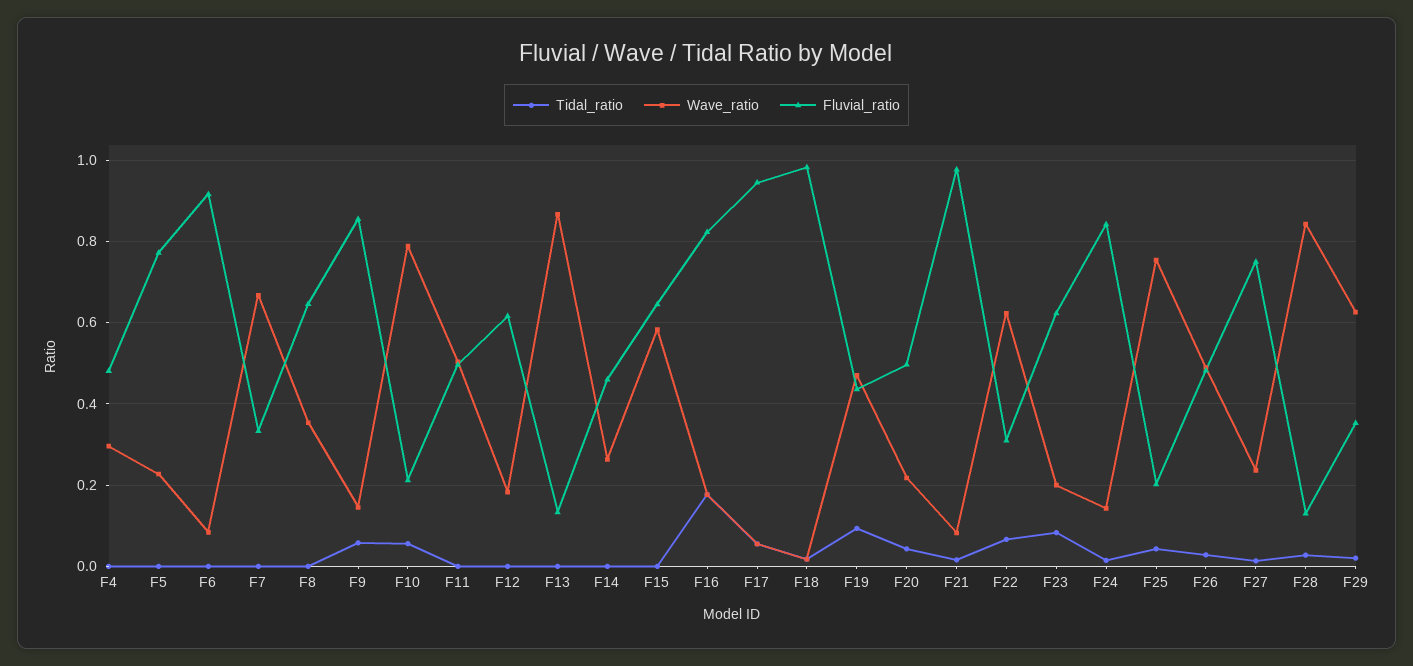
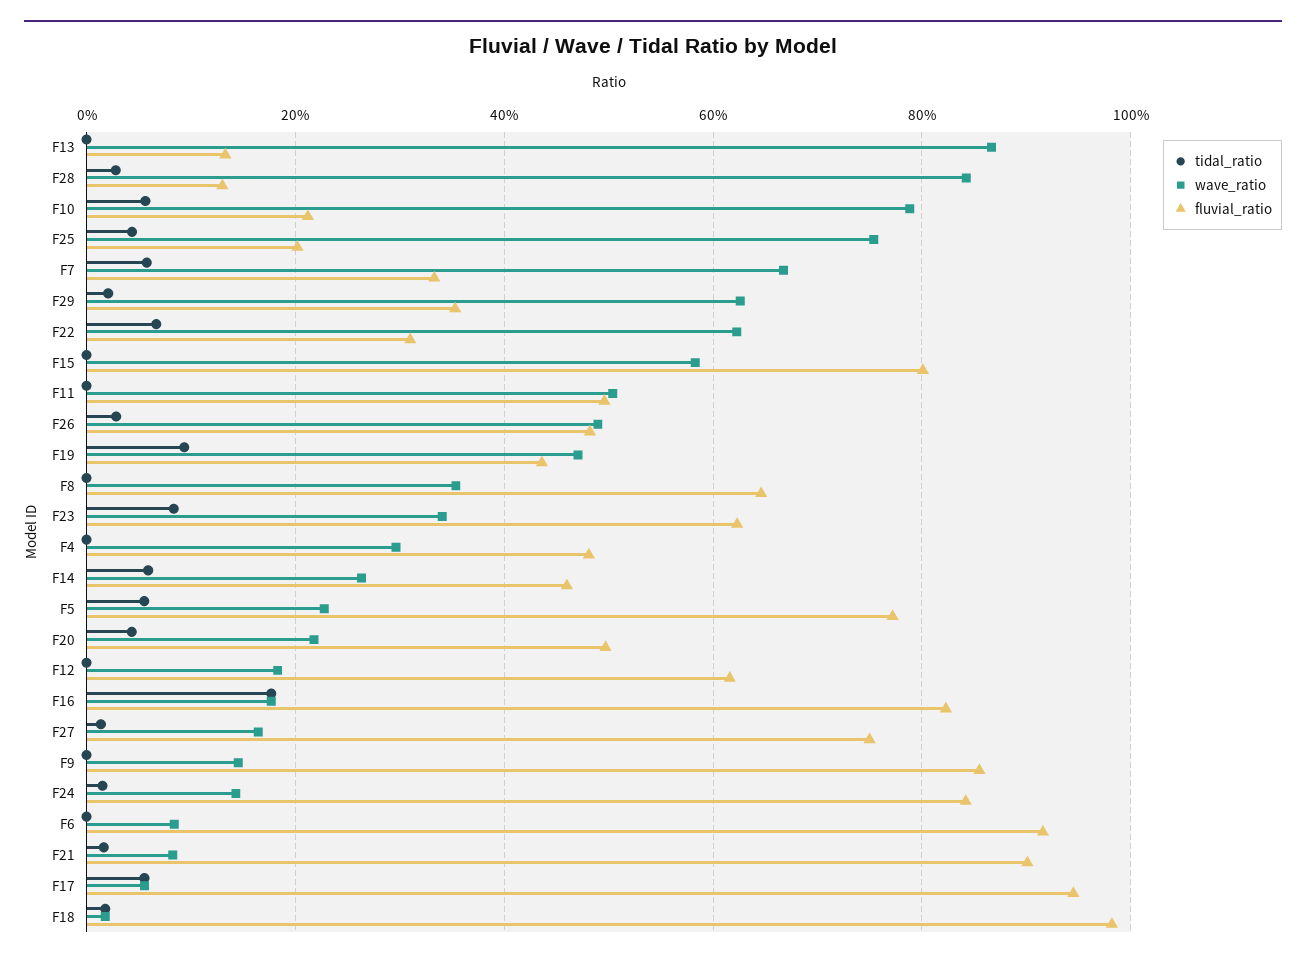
Tidal_ratio, F5: 0 -> 0.06
Tidal_ratio, F7: 0 -> 0.06
Tidal_ratio, F9: 0.06 -> 0
Tidal_ratio, F14: 0 -> 0.06
Fluvial_ratio, F15: 0.64 -> 0.8
Fluvial_ratio, F21: 0.98 -> 0.9
Wave_ratio, F23: 0.2 -> 0.34
Wave_ratio, F27: 0.24 -> 0.16

